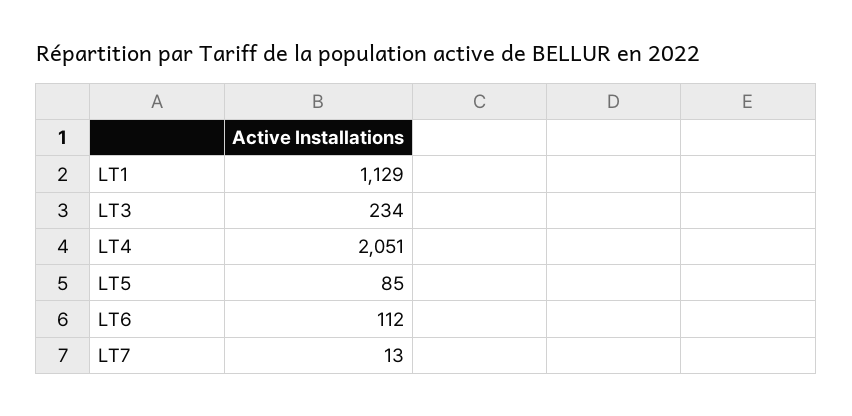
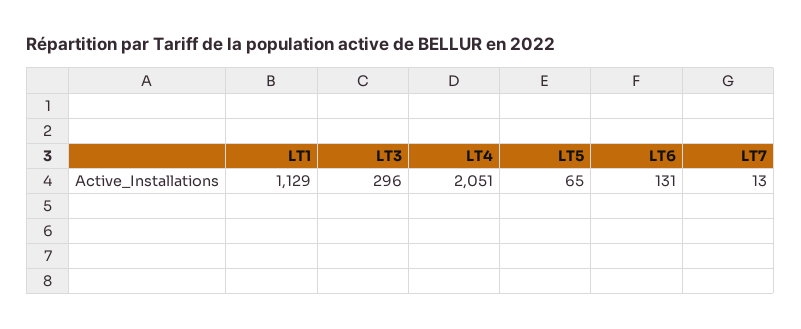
LT3: 234 -> 296
LT5: 85 -> 65
LT6: 112 -> 131

